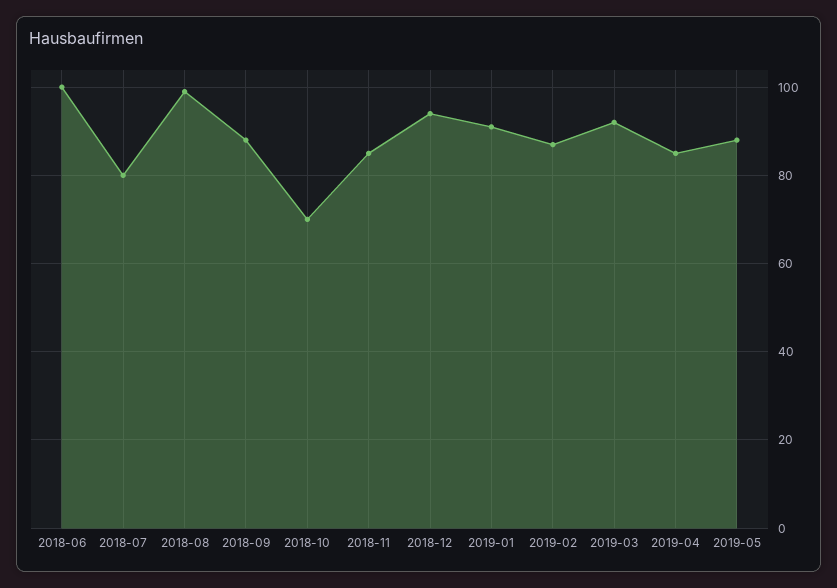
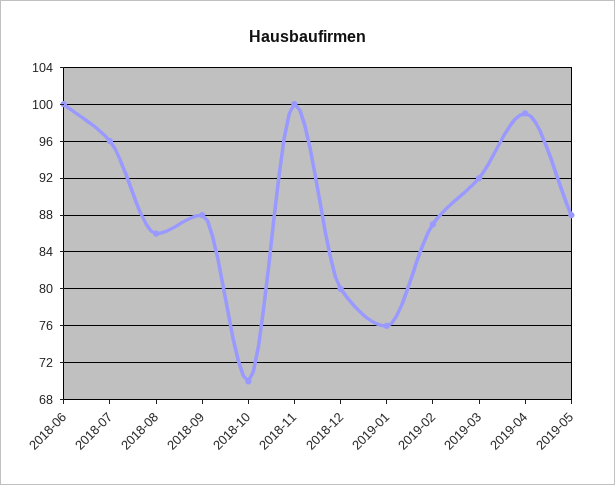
2018-07: 80 -> 96
2018-08: 100 -> 86
2018-11: 85 -> 100
2018-12: 95 -> 80
2019-01: 90 -> 76
2019-04: 85 -> 99

